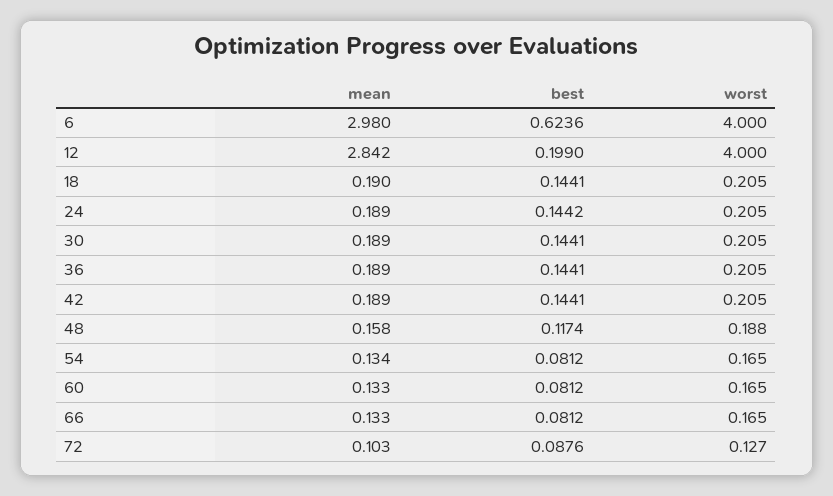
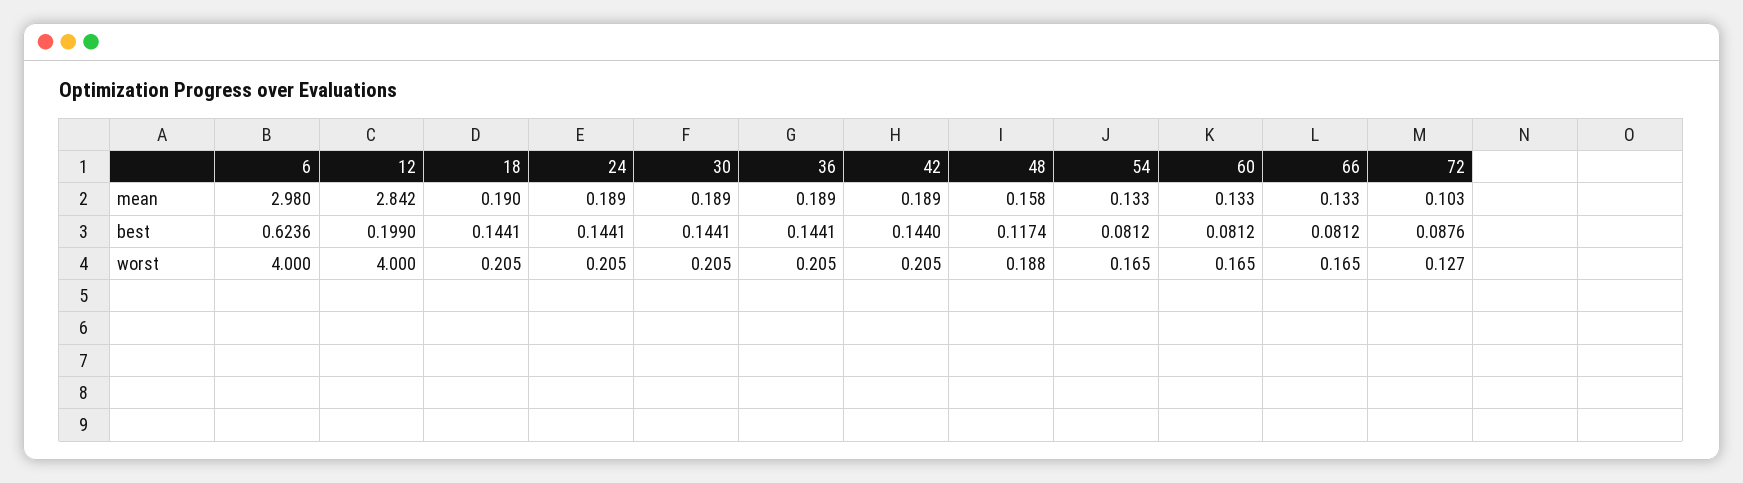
best, 24: 0.1442 -> 0.1441
best, 42: 0.1441 -> 0.144
mean, 54: 0.134 -> 0.133

